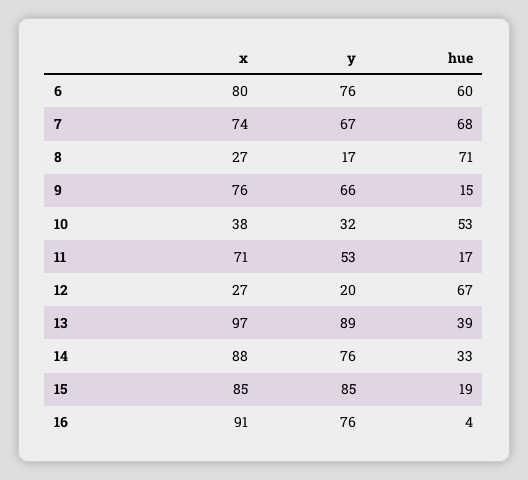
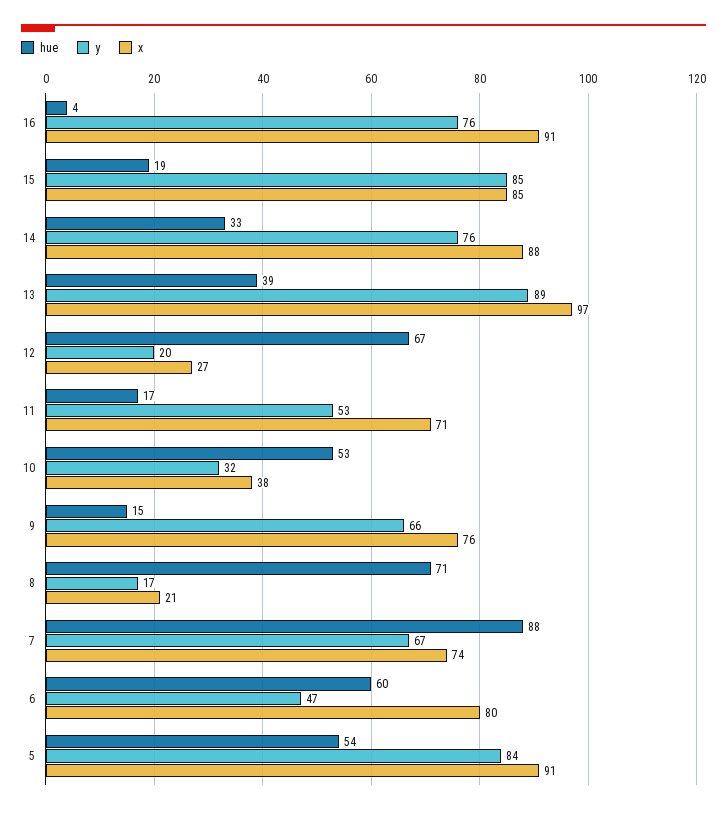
y, 6: 76 -> 47
hue, 7: 68 -> 88
x, 8: 27 -> 21
hue, 5: none -> 54
y, 5: none -> 84
x, 5: none -> 91

